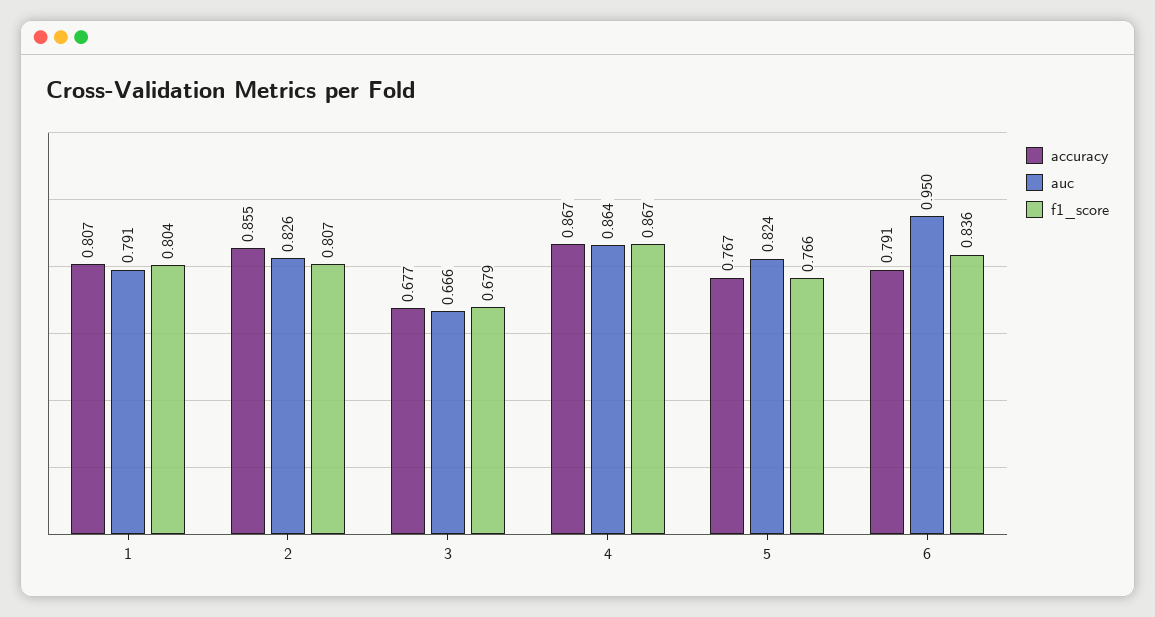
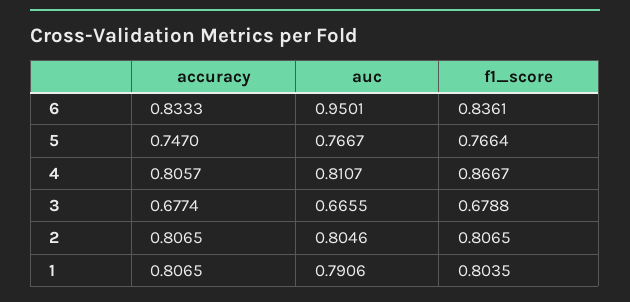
accuracy, 2: 0.855 -> 0.8065
auc, 2: 0.826 -> 0.8046
accuracy, 4: 0.867 -> 0.8057
auc, 4: 0.864 -> 0.8107
accuracy, 5: 0.767 -> 0.747
auc, 5: 0.824 -> 0.7667
accuracy, 6: 0.791 -> 0.8333

